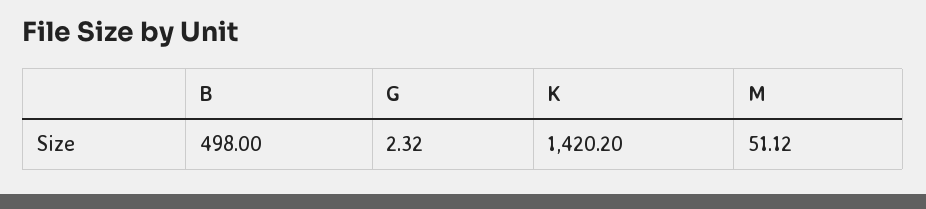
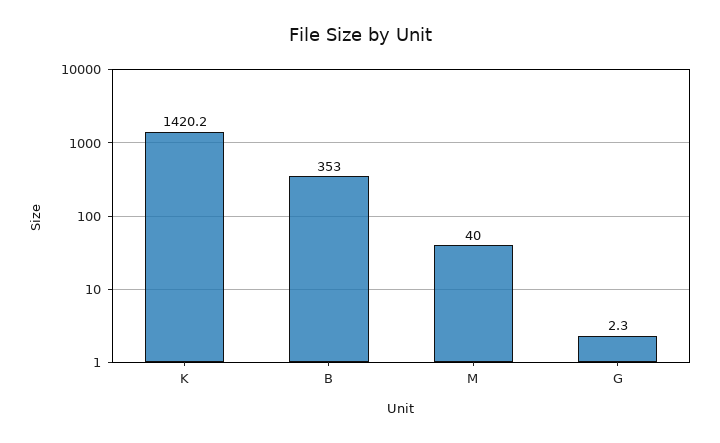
B: 498 -> 353
M: 51.12 -> 40

